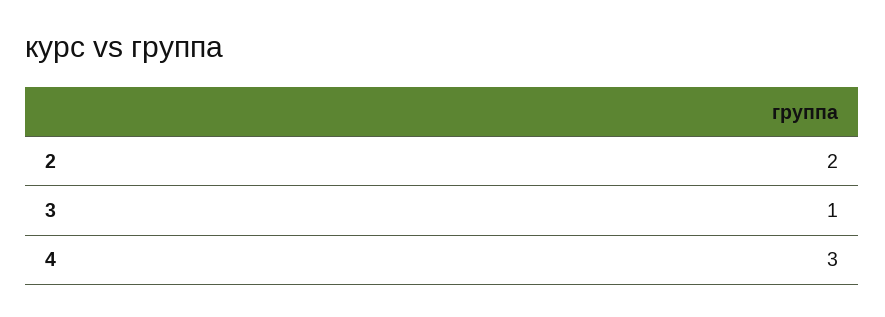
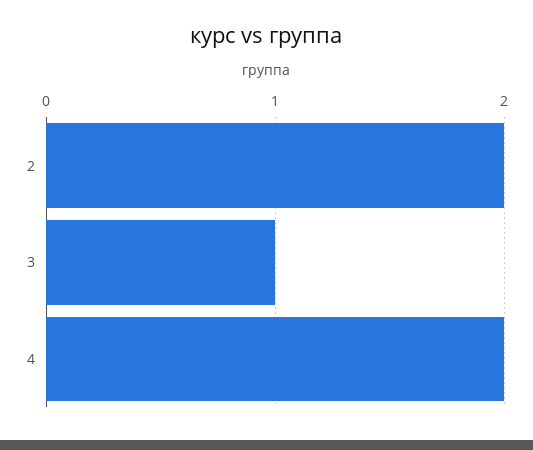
4: 3 -> 2

